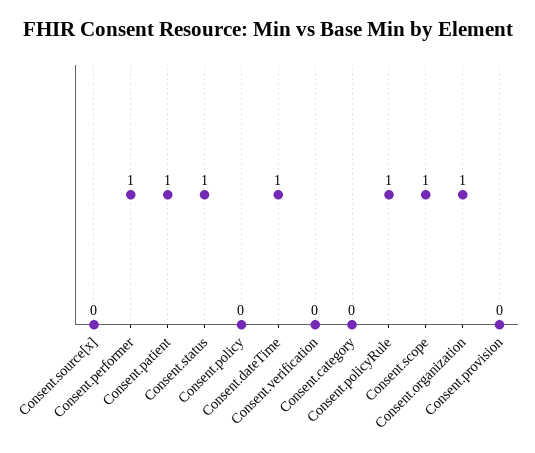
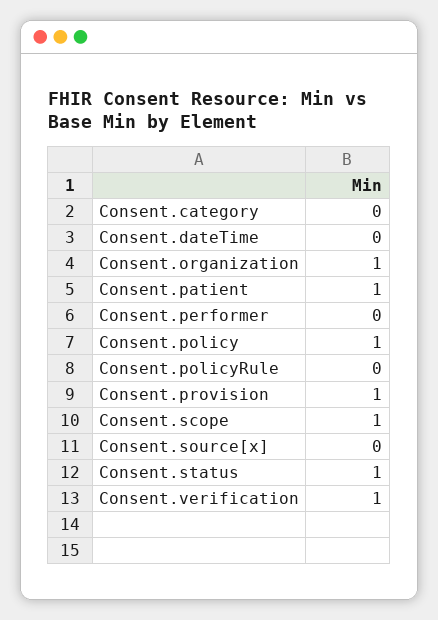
Consent.performer: 1 -> 0
Consent.policy: 0 -> 1
Consent.dateTime: 1 -> 0
Consent.verification: 0 -> 1
Consent.policyRule: 1 -> 0
Consent.provision: 0 -> 1

